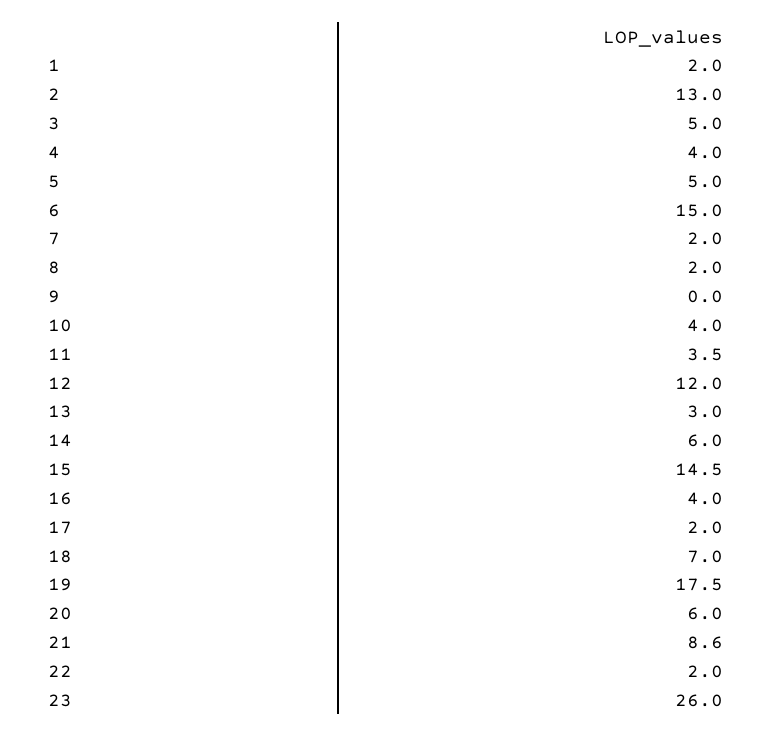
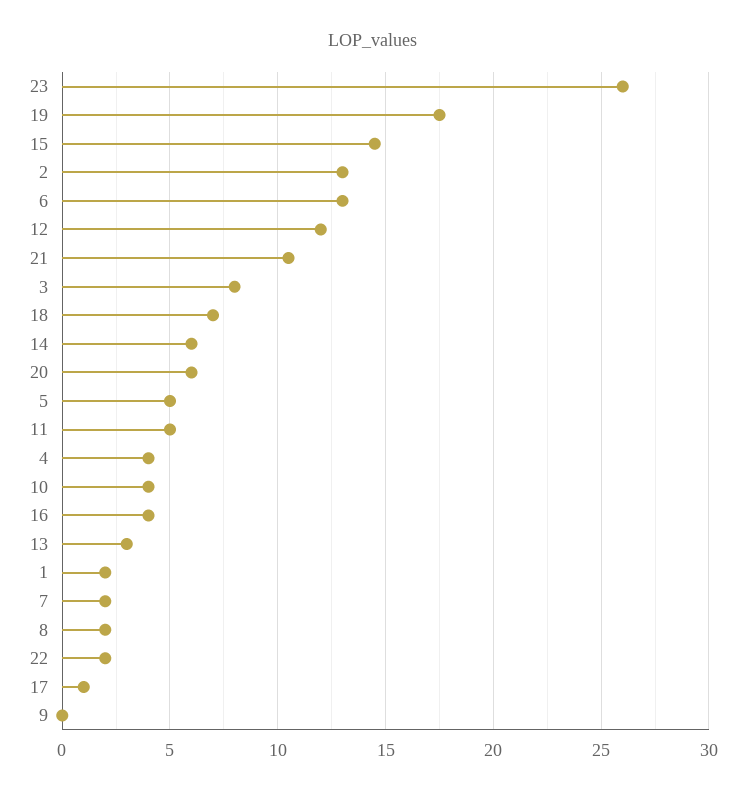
3: 5 -> 8
6: 15 -> 13
11: 3.5 -> 5
17: 2 -> 1
21: 8.6 -> 10.5

